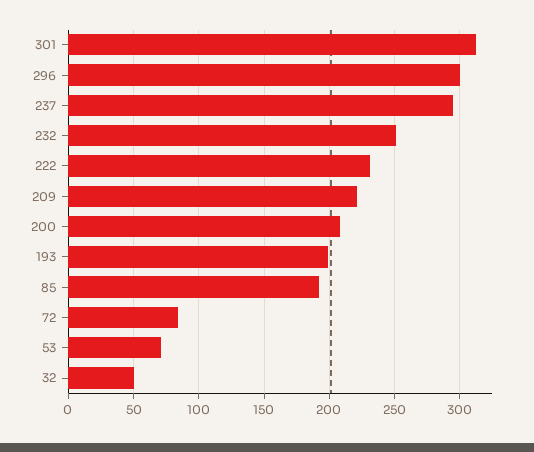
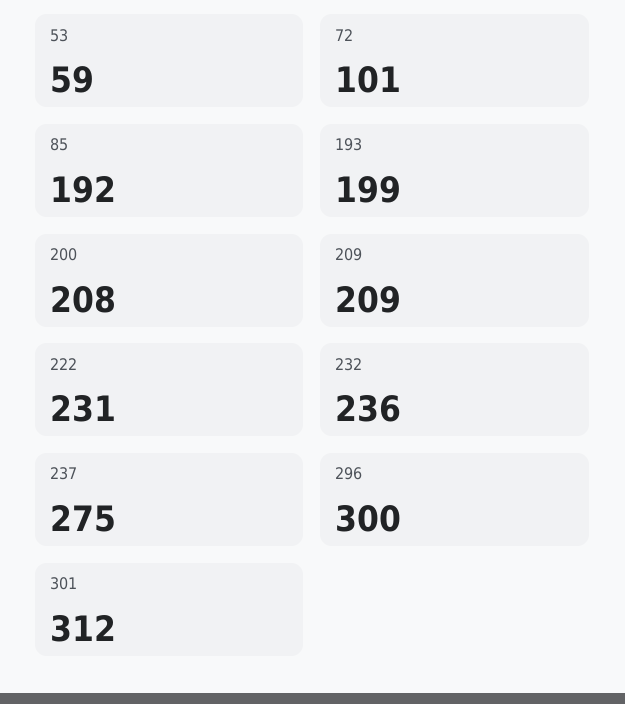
237: 295 -> 275
232: 250 -> 236
209: 220 -> 209
72: 85 -> 101
53: 70 -> 59
32: 50 -> none

